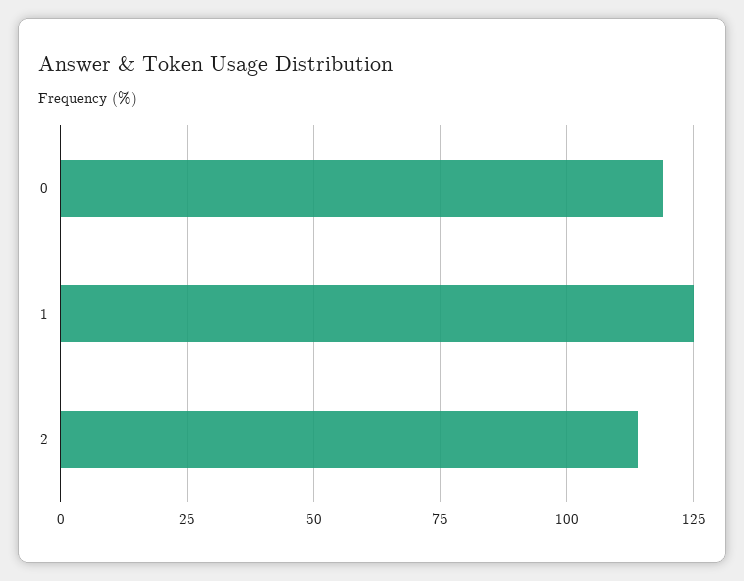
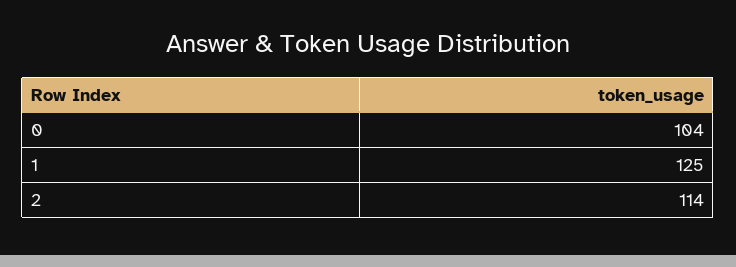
0: 120 -> 104

